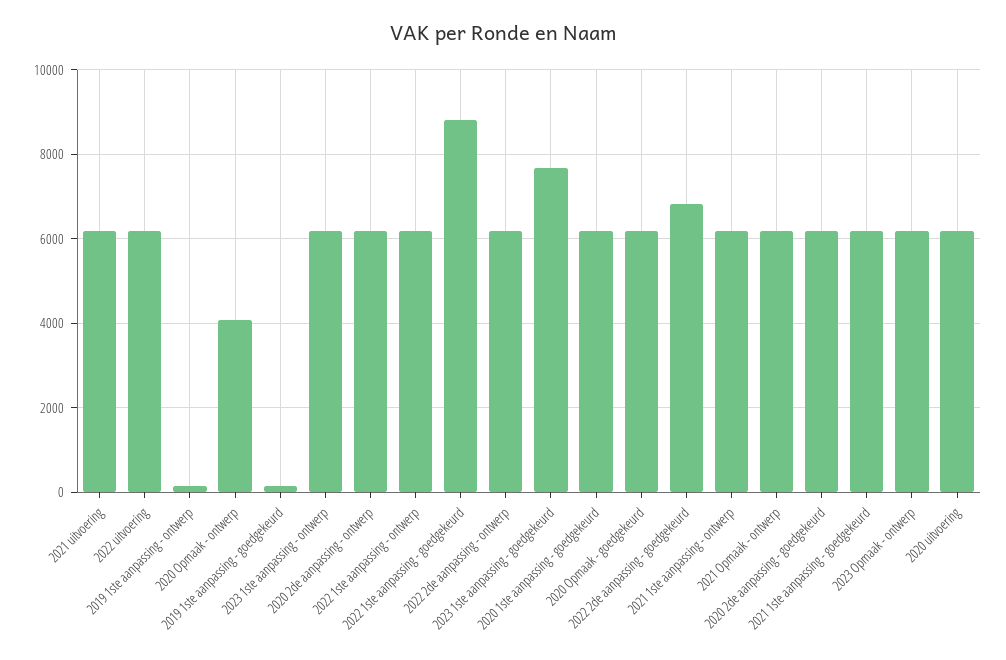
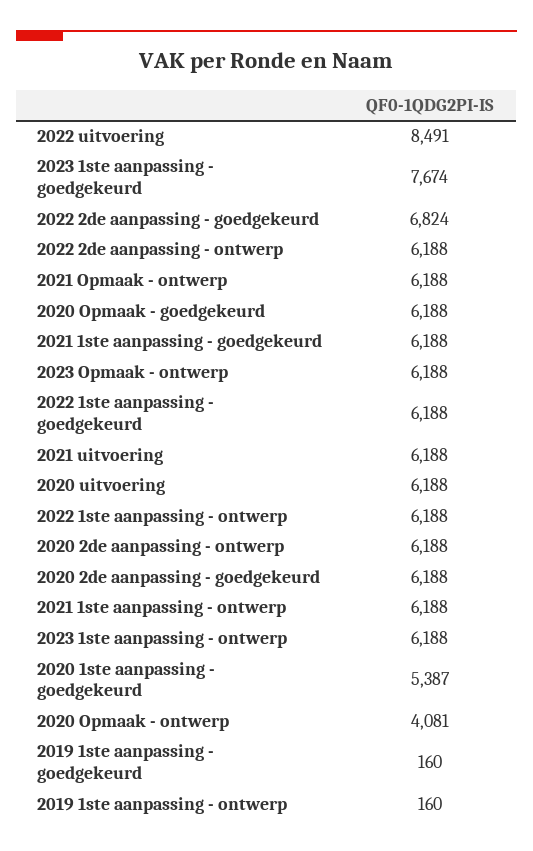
2022 uitvoering: 6200 -> 8491
2022 1ste aanpassing - goedgekeurd: 8800 -> 6188
2020 1ste aanpassing - goedgekeurd: 6200 -> 5387

